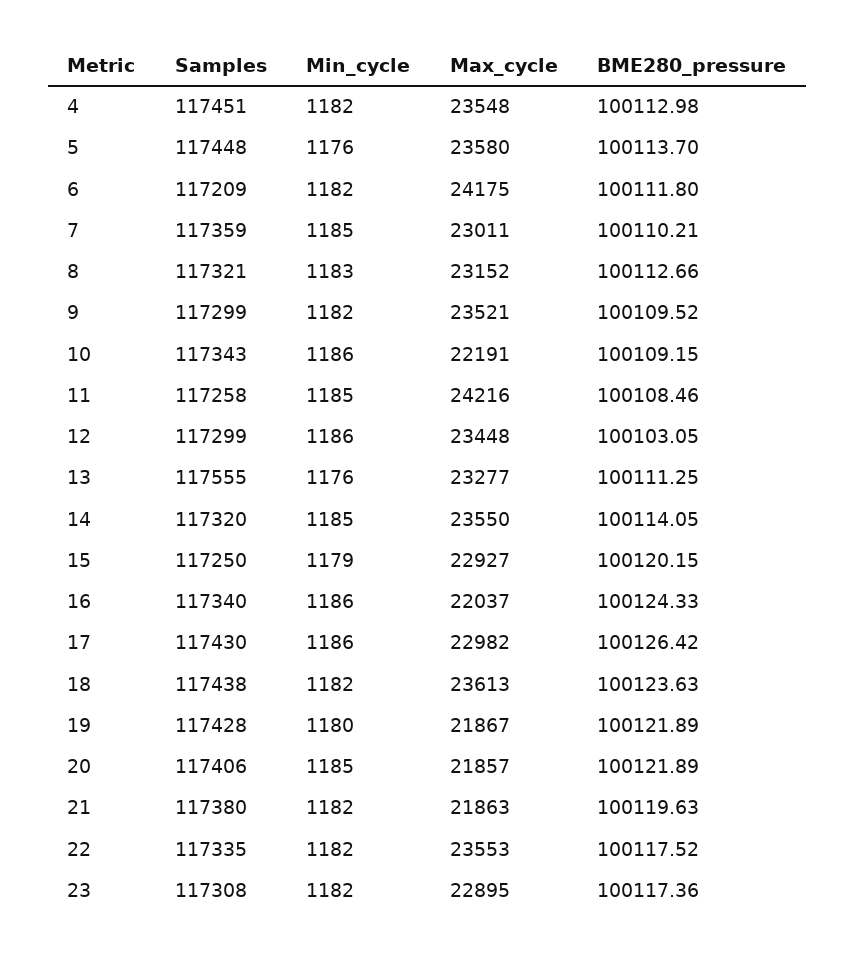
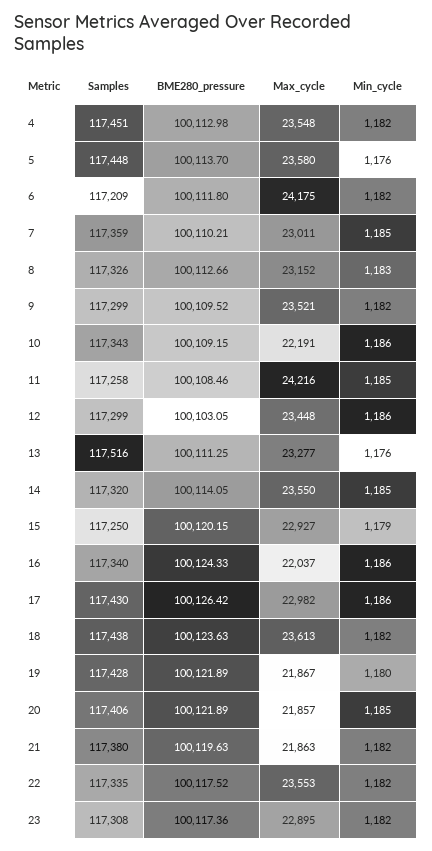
Samples, 8: 117321 -> 117326
Samples, 13: 117555 -> 117516

